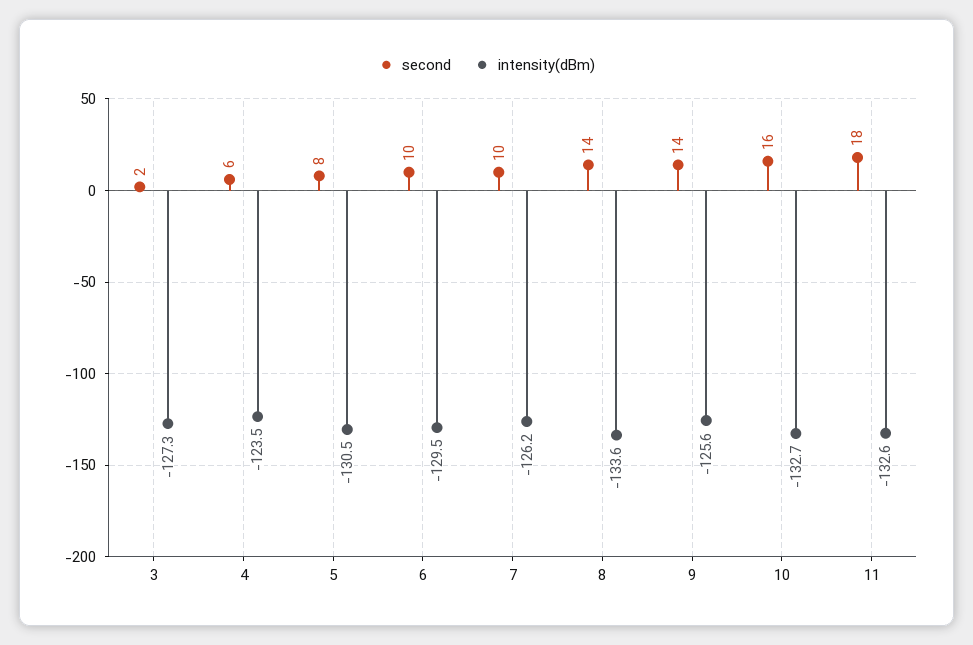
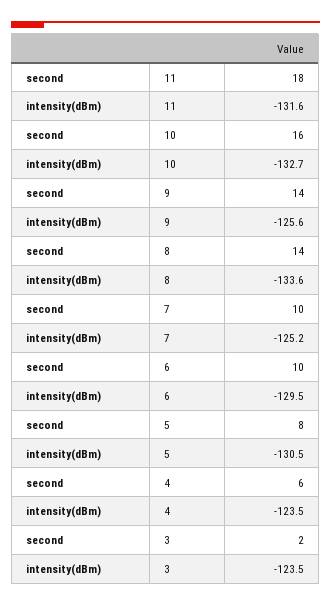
intensity(dBm), 3: -127.3 -> -123.5
intensity(dBm), 7: -126.2 -> -125.2
intensity(dBm), 11: -132.6 -> -131.6

